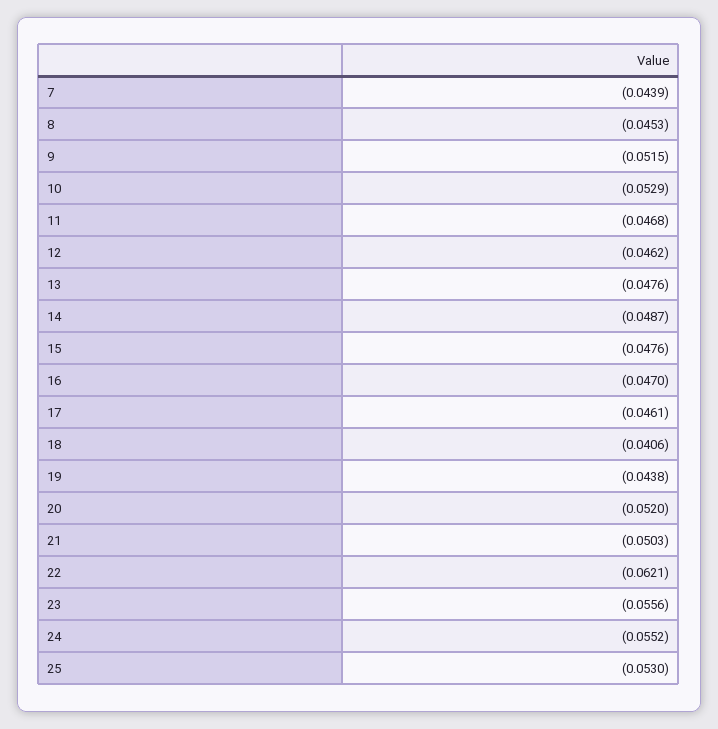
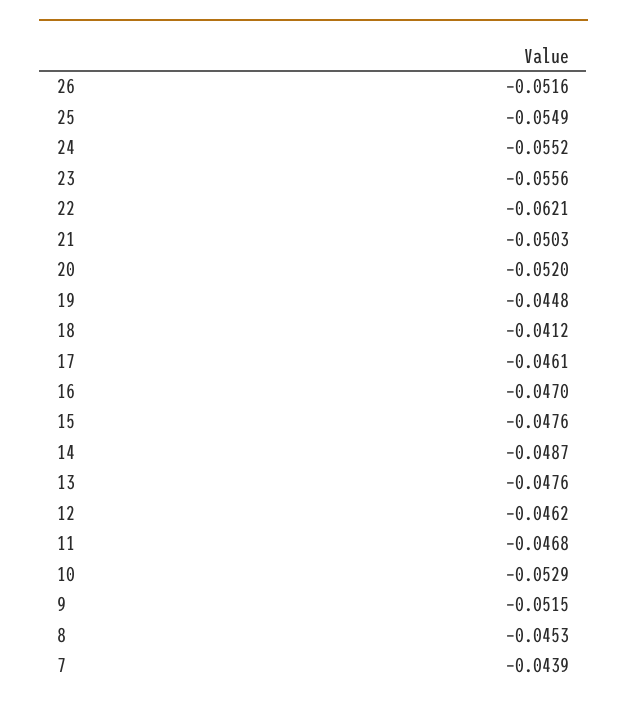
18: -0.0406 -> -0.0412
19: -0.0438 -> -0.0448
25: -0.053 -> -0.0549
26: none -> -0.0516

